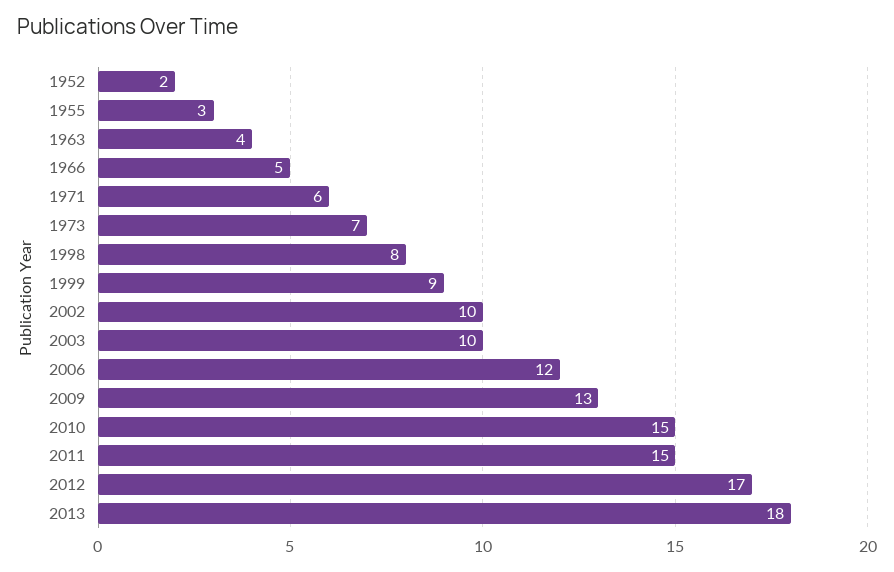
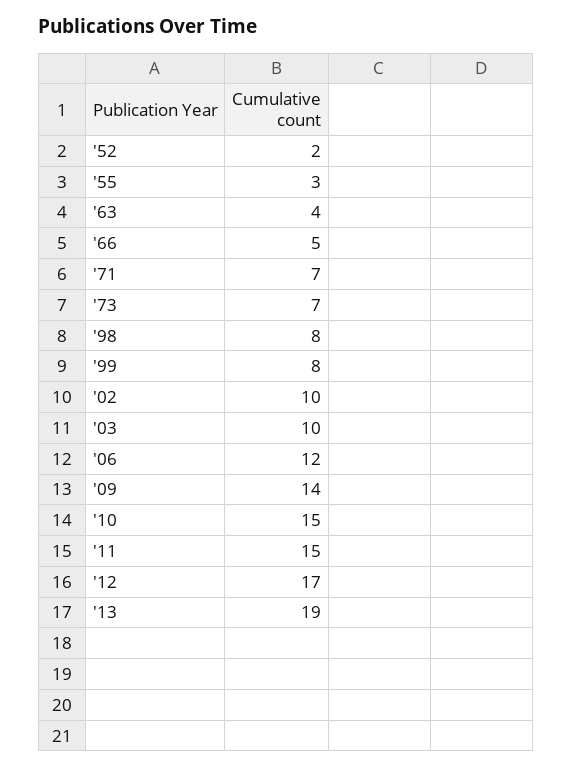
1971: 6 -> 7
1999: 9 -> 8
2009: 13 -> 14
2013: 18 -> 19

